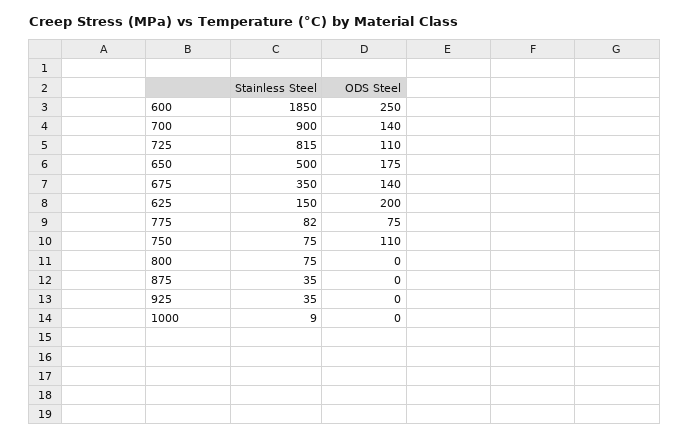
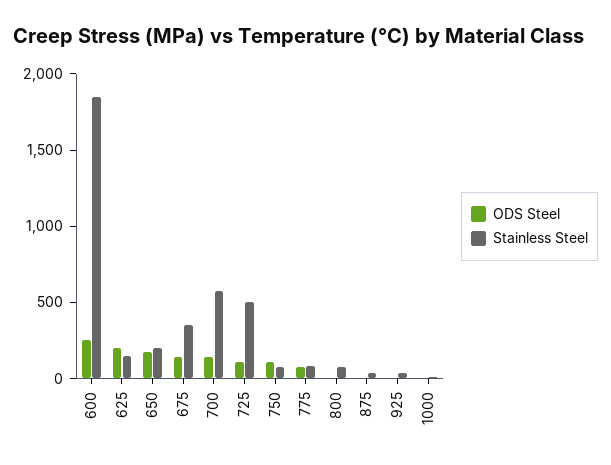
Stainless Steel, 700: 900 -> 600
Stainless Steel, 725: 815 -> 500
Stainless Steel, 650: 500 -> 200

